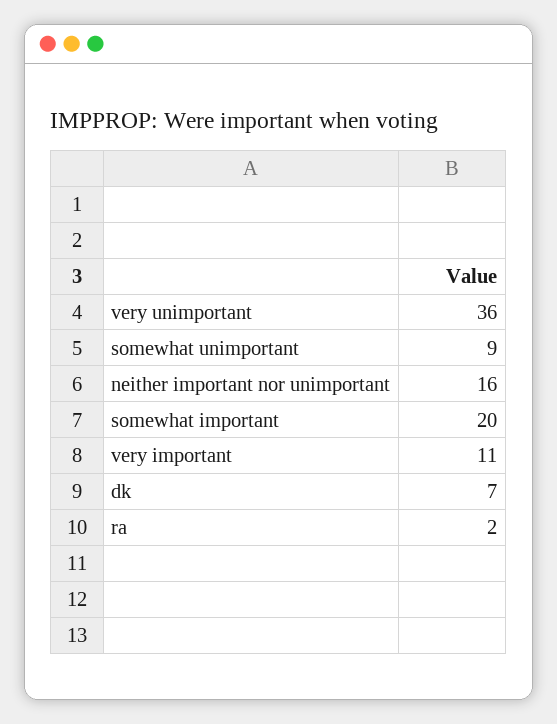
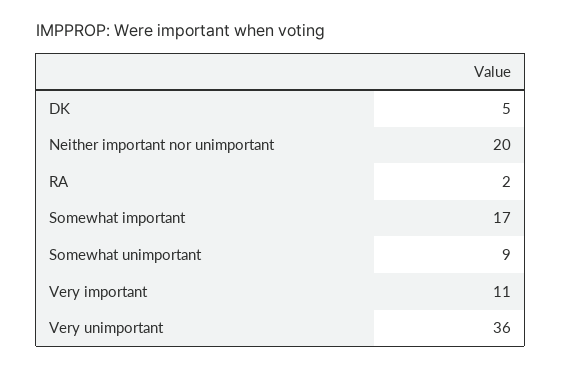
neither important nor unimportant: 16 -> 20
somewhat important: 20 -> 17
dk: 7 -> 5

